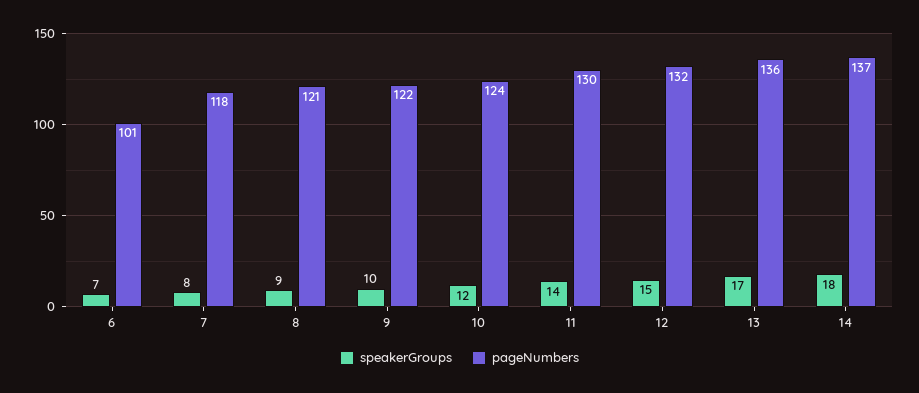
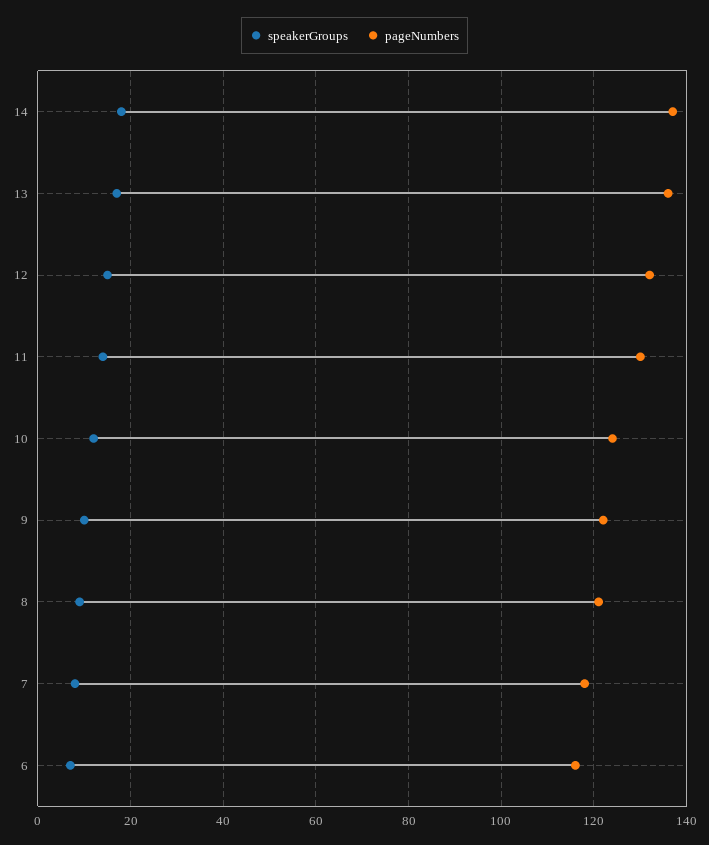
pageNumbers, 6: 101 -> 115

